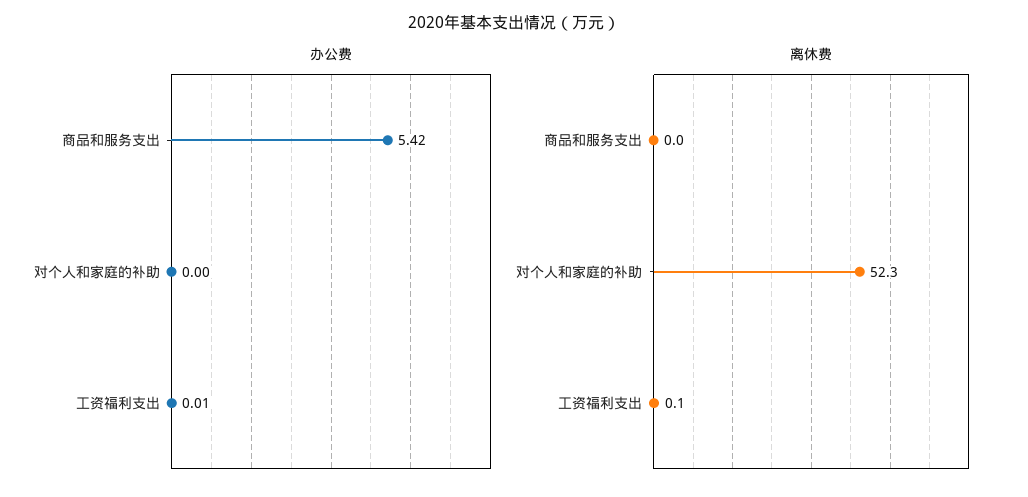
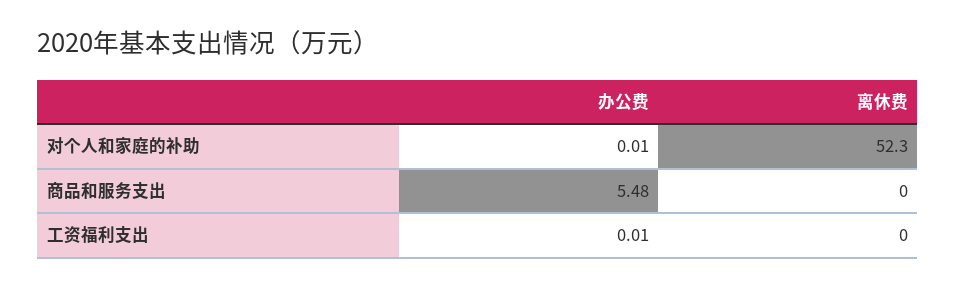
办公费, 商品和服务支出: 5.42 -> 5.48
办公费, 对个人和家庭的补助: 0 -> 0.01
离休费, 工资福利支出: 0.1 -> 0

